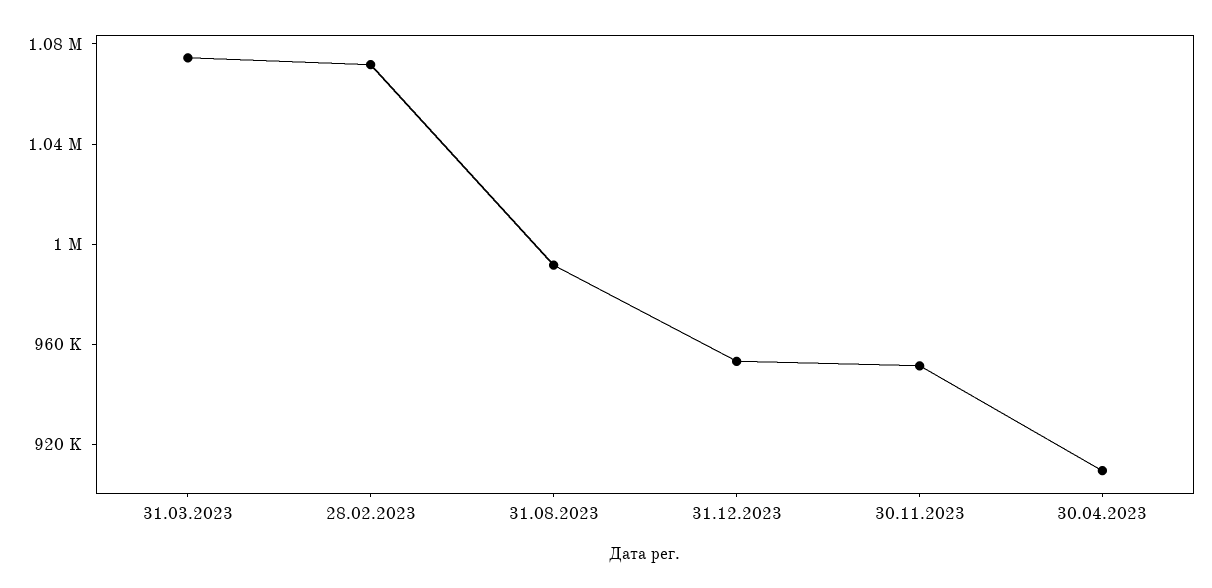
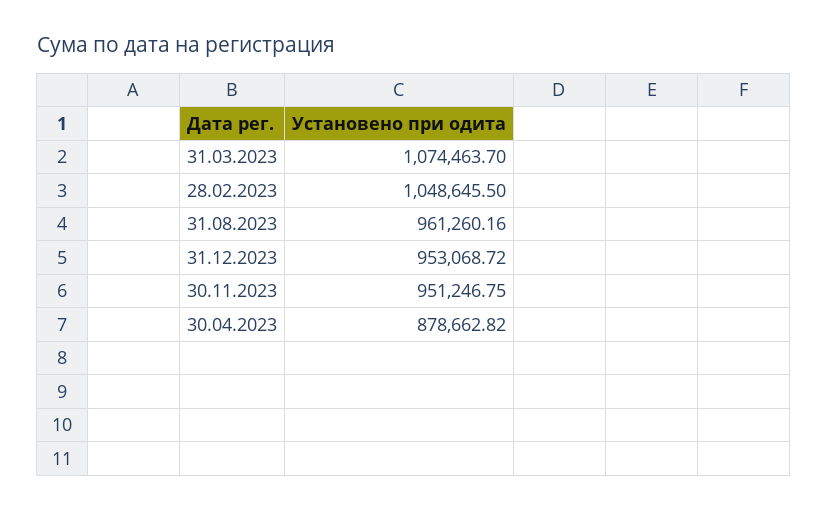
28.02.2023: 1070000 -> 1048645.5
31.08.2023: 990000 -> 961260.16
30.04.2023: 910000 -> 878662.82

